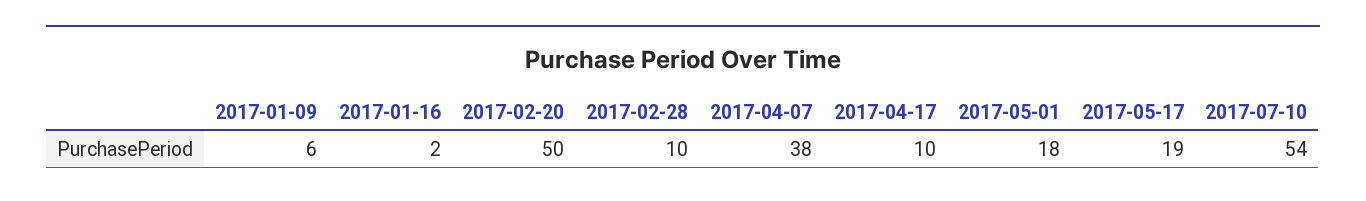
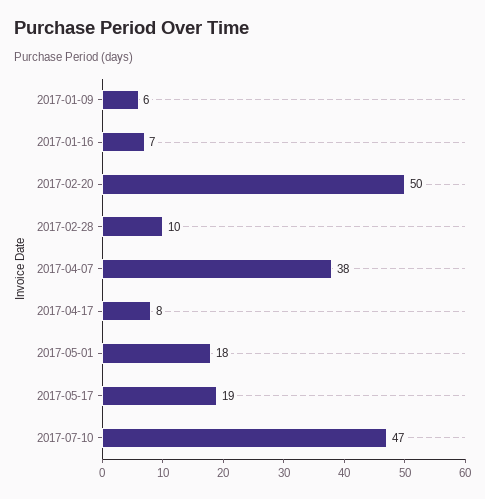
2017-01-16: 2 -> 7
2017-04-17: 10 -> 8
2017-07-10: 54 -> 47

